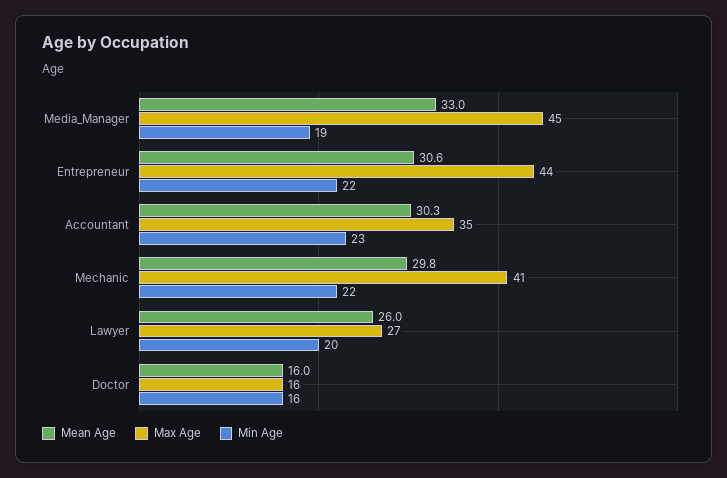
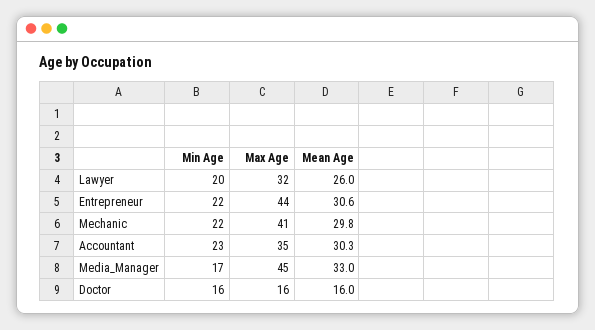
Min Age, Media_Manager: 19 -> 17
Max Age, Lawyer: 27 -> 32

